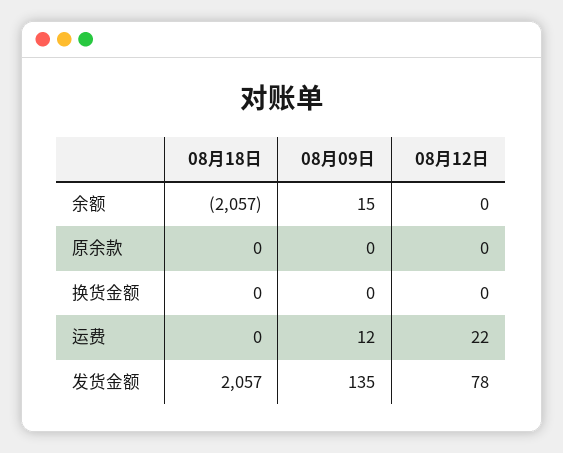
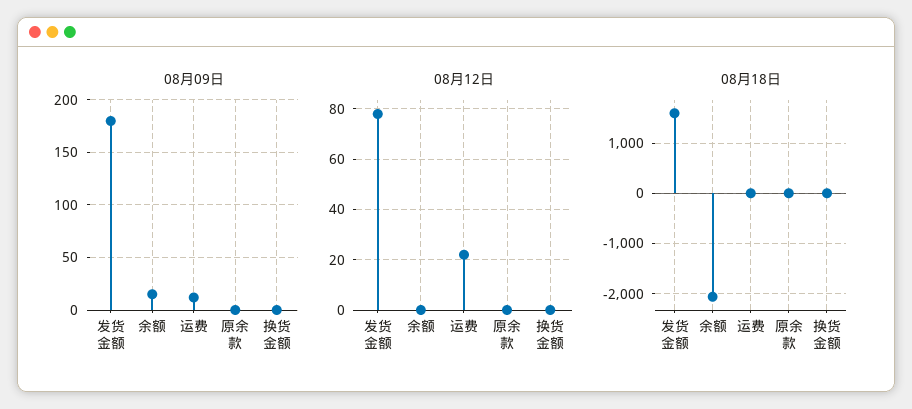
08月18日, 发货金额: 2057 -> 1600
08月09日, 发货金额: 135 -> 180

